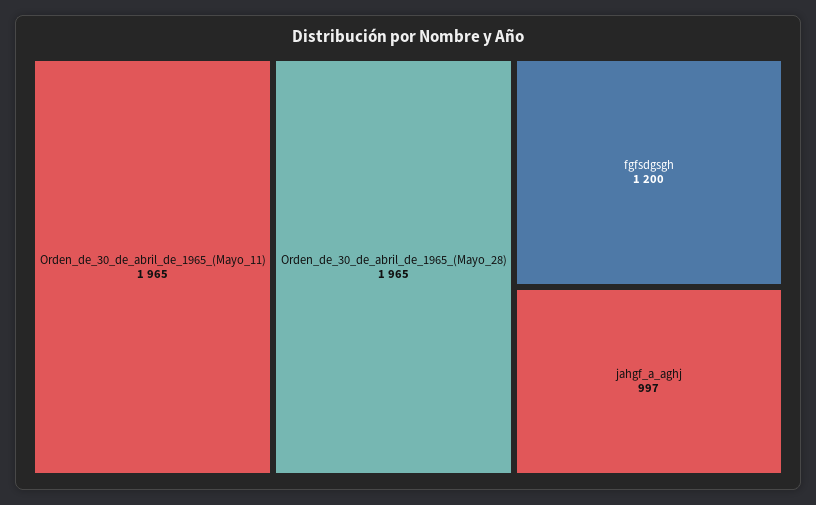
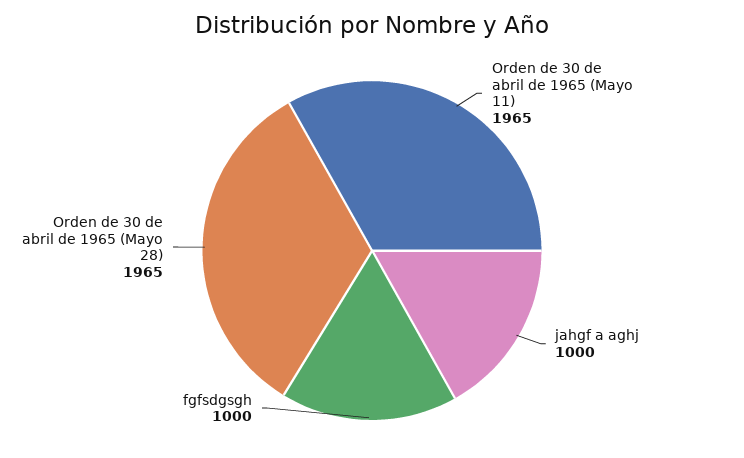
fgfsdgsgh: 1200 -> 1000
jahgf_a_aghj: 997 -> 1000

